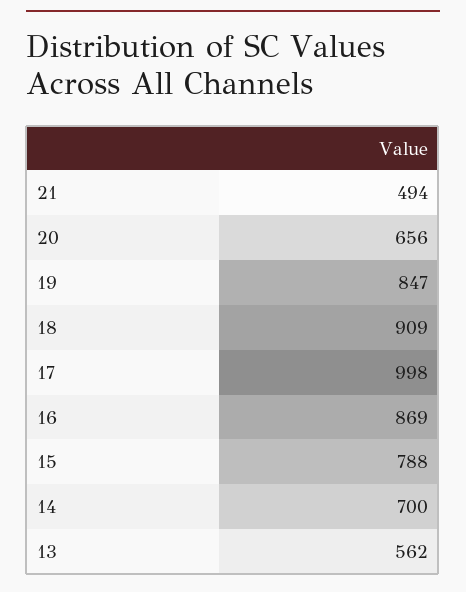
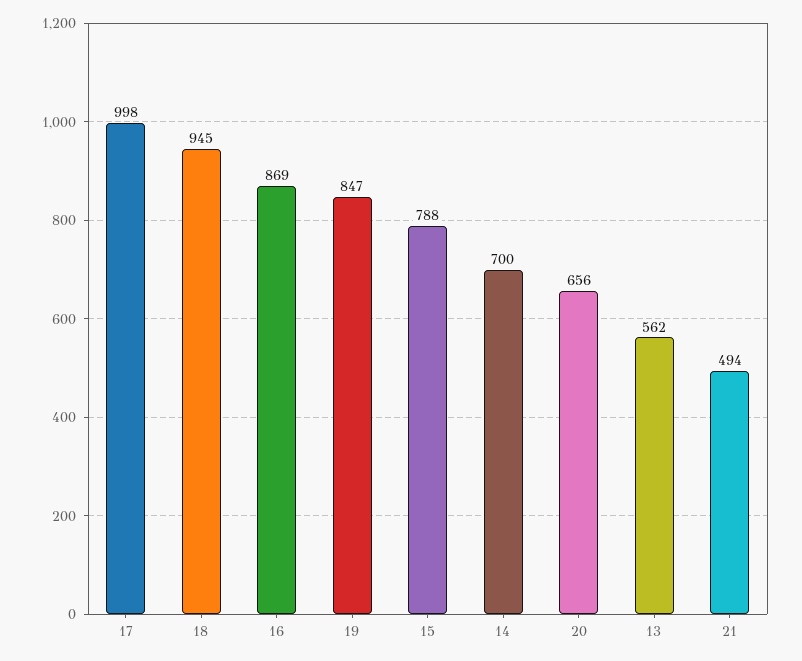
18: 909 -> 945

